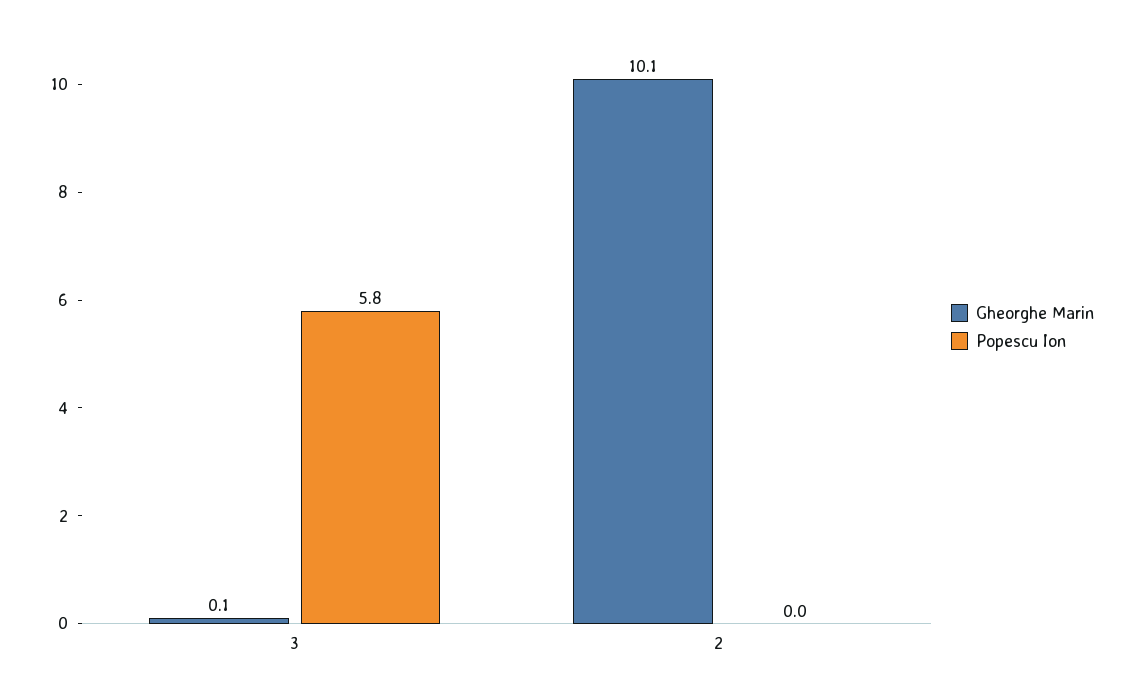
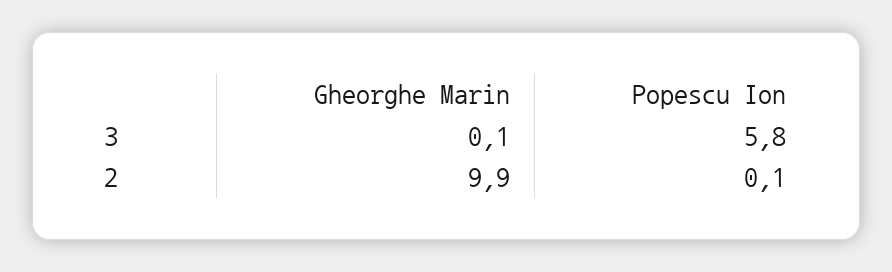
Gheorghe Marin, 2: 10.1 -> 9.9
Popescu Ion, 2: 0 -> 0.1

